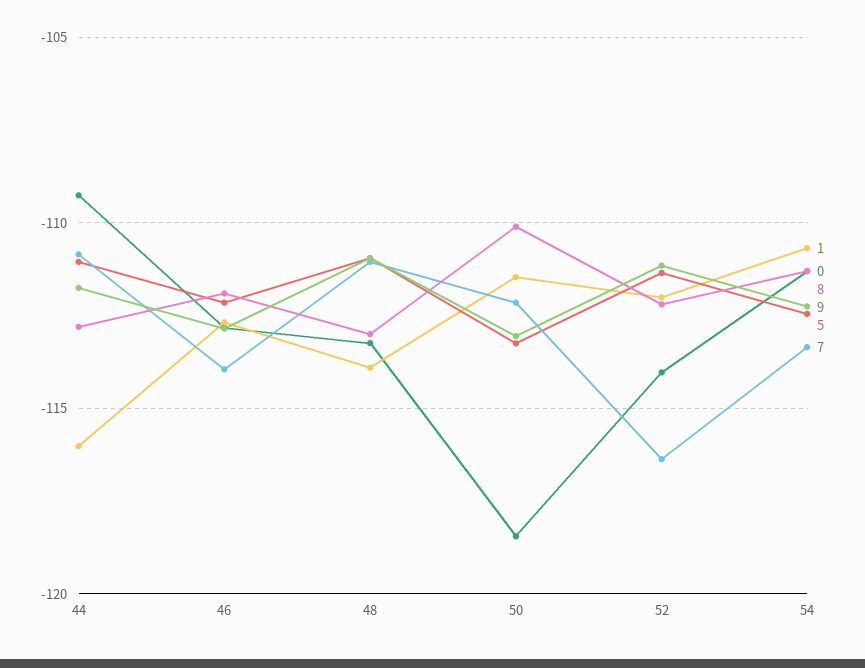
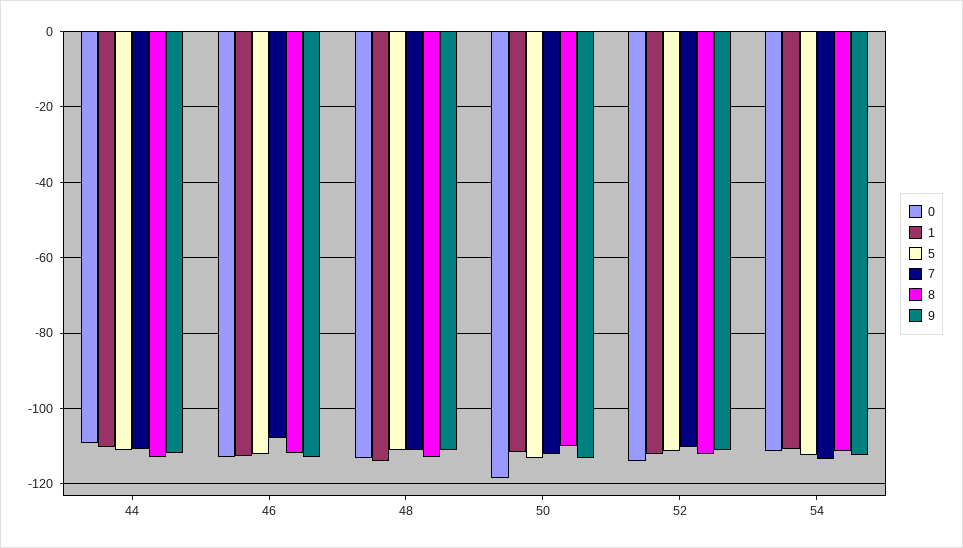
1, 44: -116 -> -110
7, 46: -114 -> -108
7, 52: -116.5 -> -110

